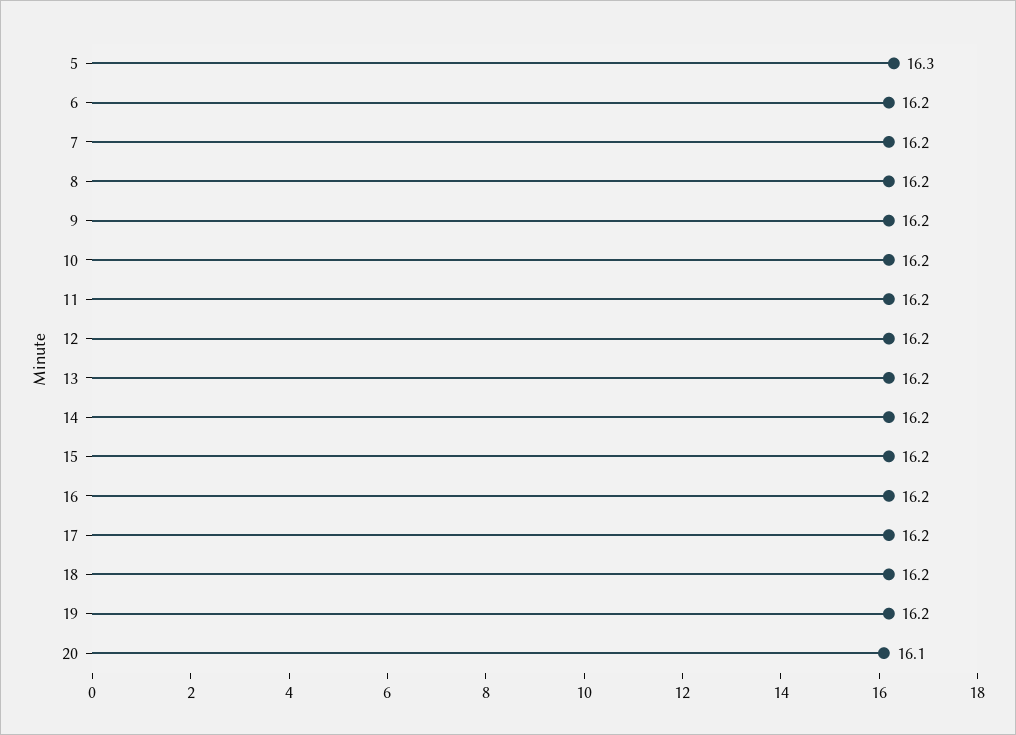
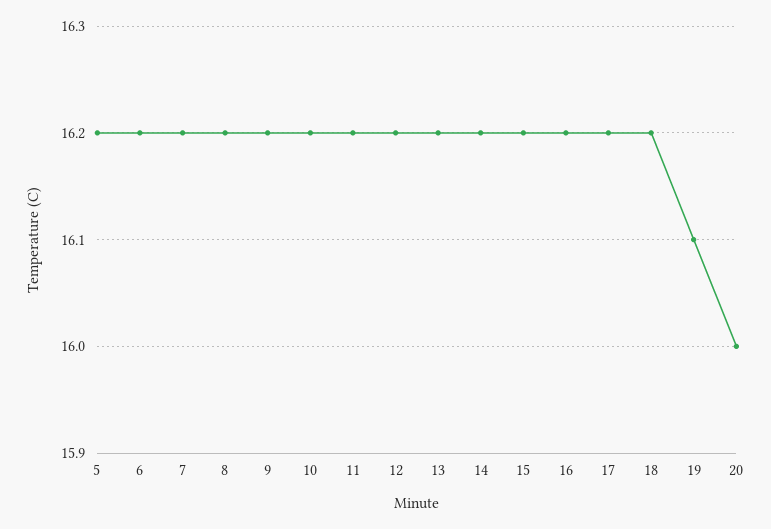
5: 16.3 -> 16.2
19: 16.2 -> 16.1
20: 16.1 -> 16

